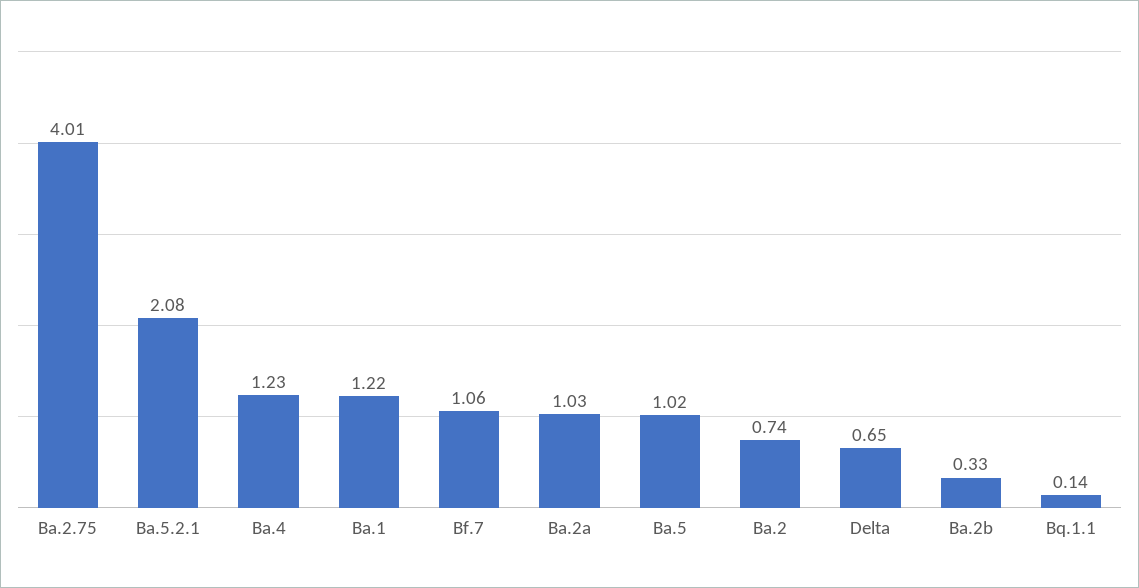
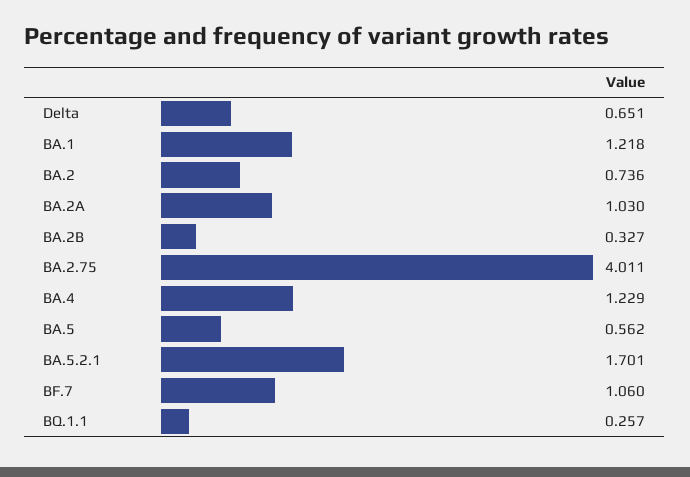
Ba.5.2.1: 2.08 -> 1.701
Ba.5: 1.02 -> 0.562
Bq.1.1: 0.14 -> 0.257

